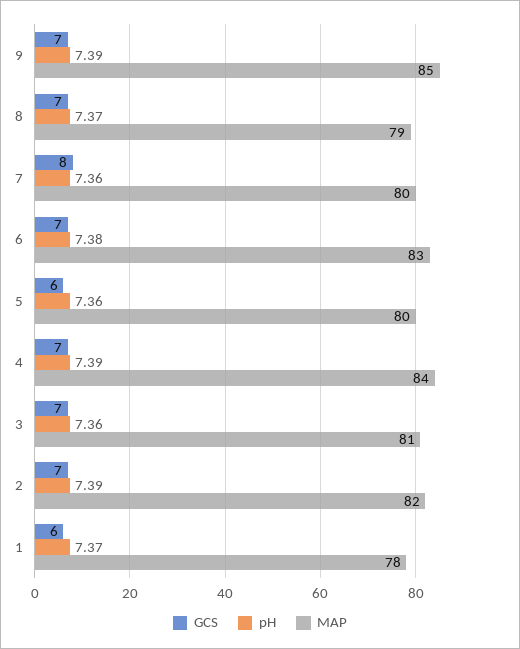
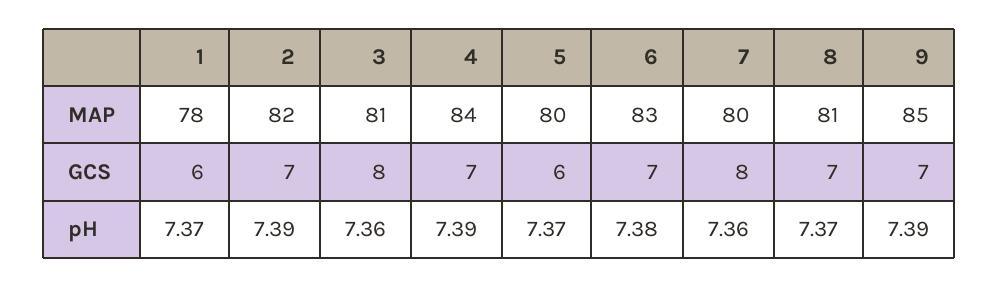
MAP, 8: 79 -> 81
pH, 5: 7.36 -> 7.37
GCS, 3: 7 -> 8

